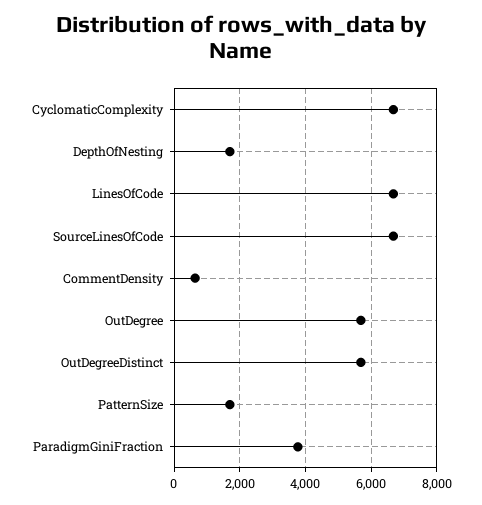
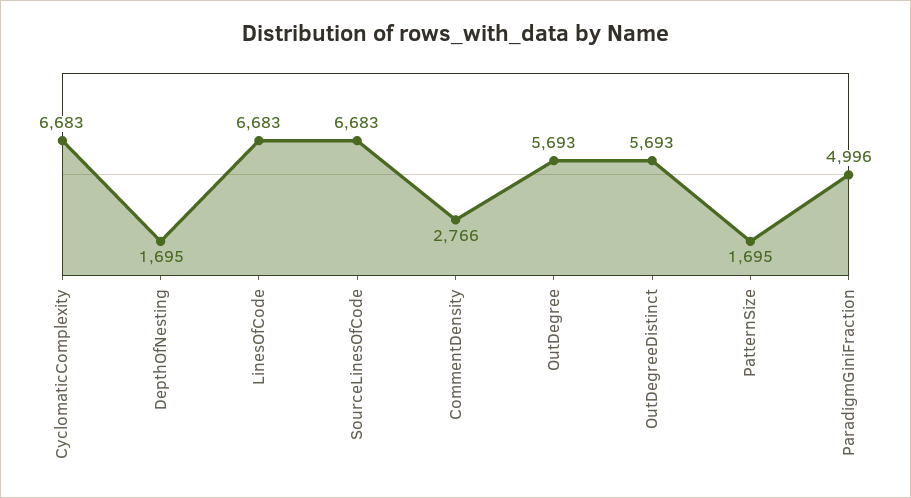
CommentDensity: 600 -> 2766
ParadigmGiniFraction: 3800 -> 4996

